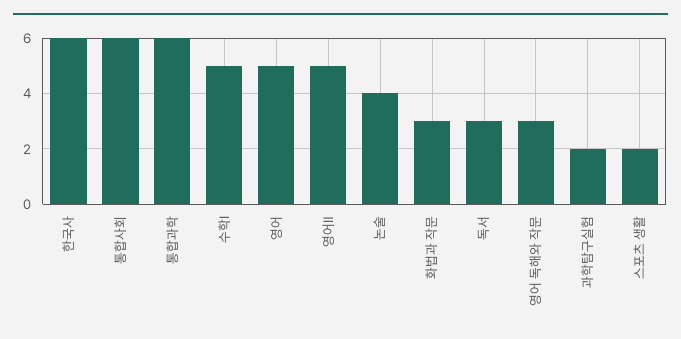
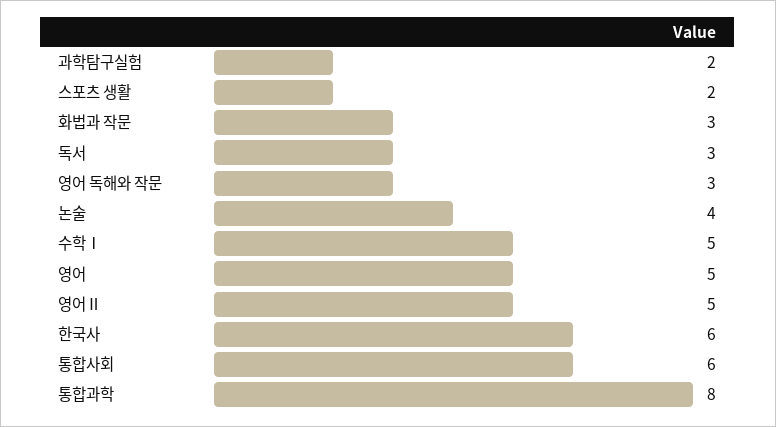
통합과학: 6 -> 8

